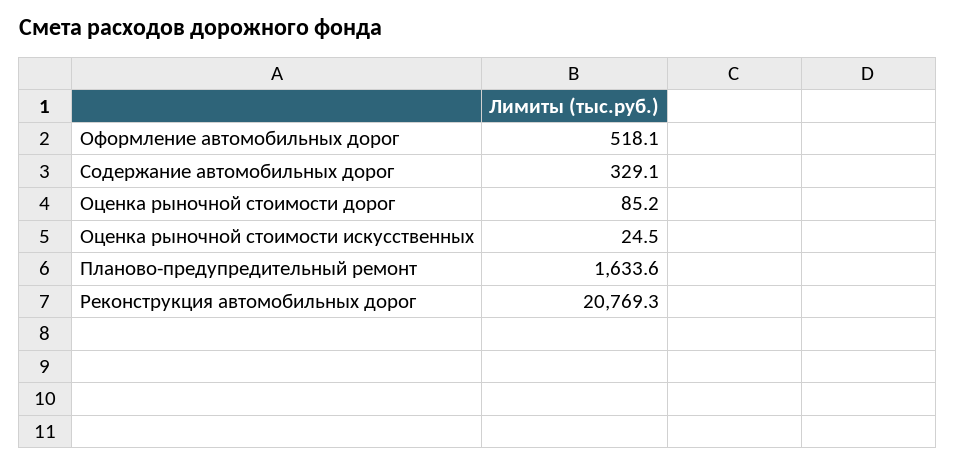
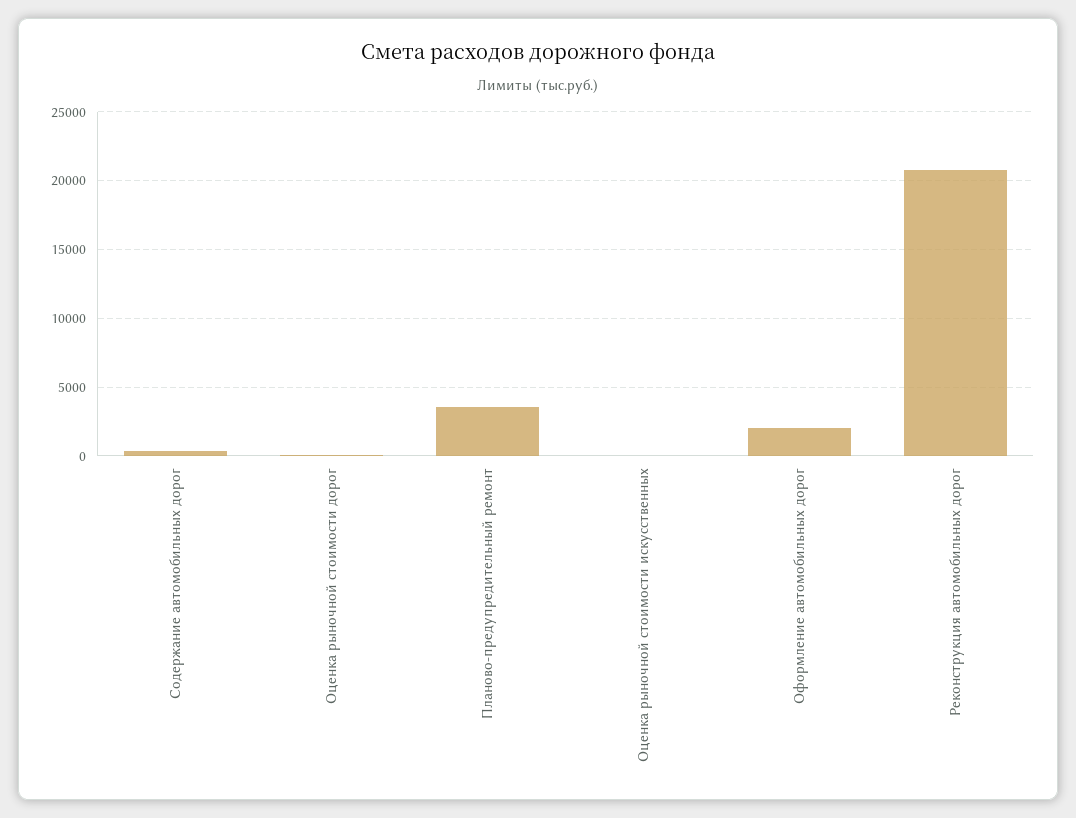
Оформление автомобильных дорог: 518.1 -> 2000
Планово-предупредительный ремонт: 1633.6 -> 3500

